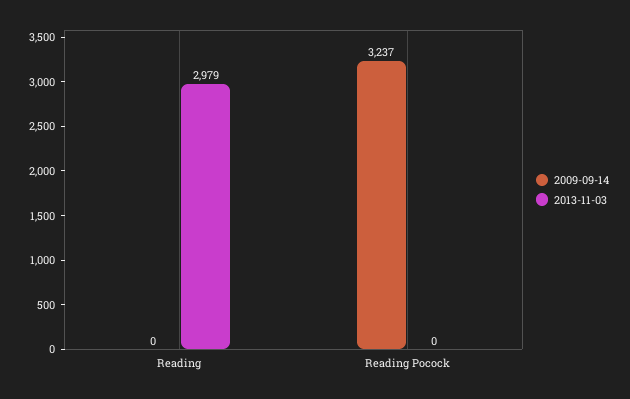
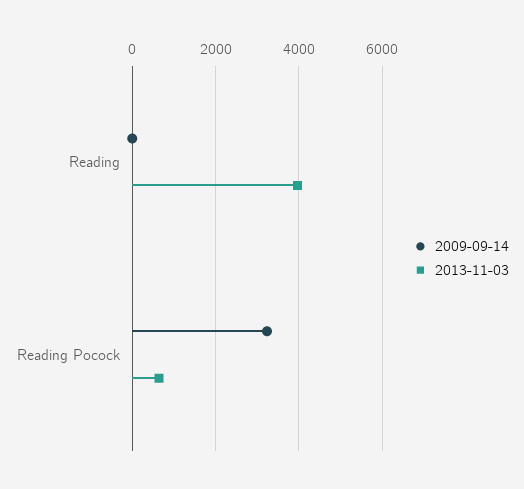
2013-11-03, Reading: 2979 -> 4000
2013-11-03, Reading Pocock: 0 -> 600

